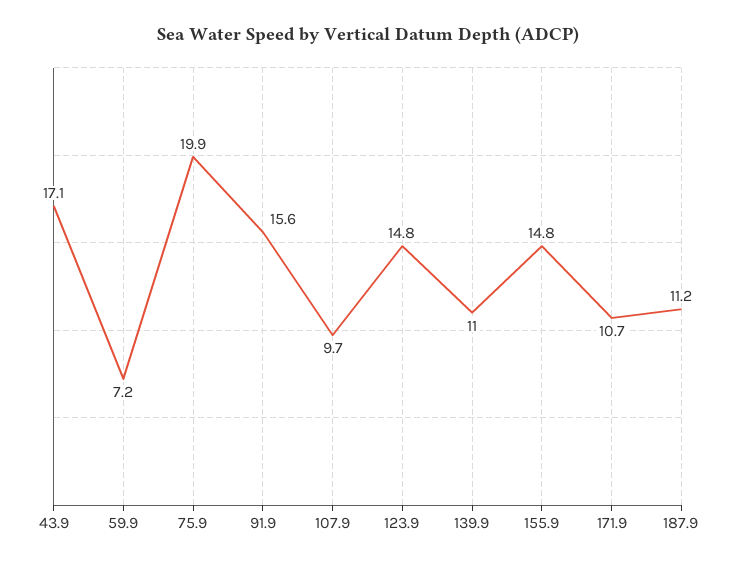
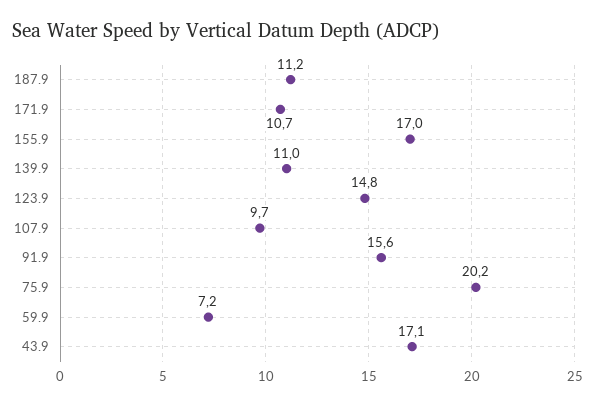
75.9: 19.9 -> 20.2
155.9: 14.8 -> 17

